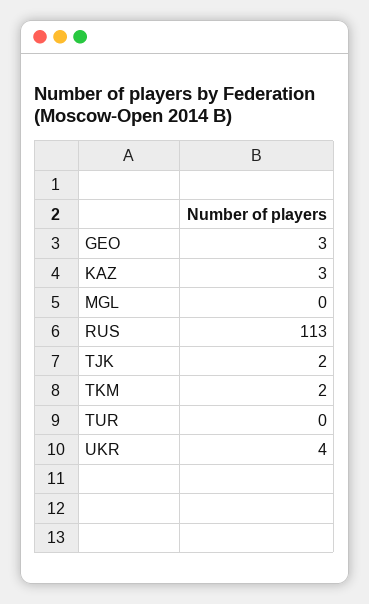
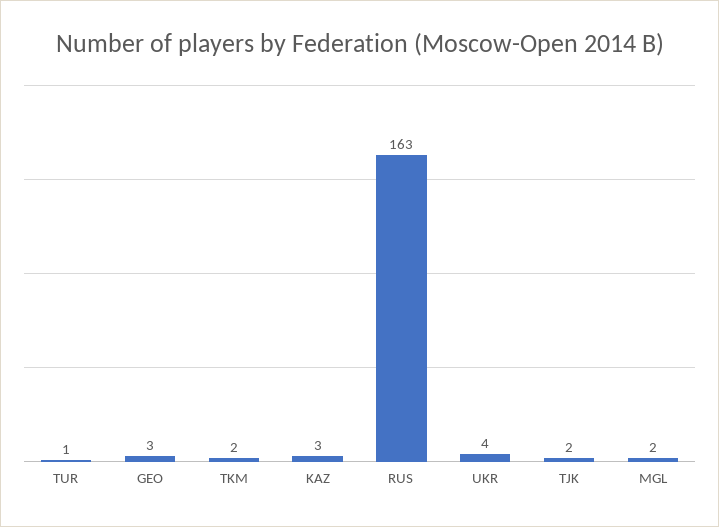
MGL: 0 -> 2
RUS: 113 -> 163
TUR: 0 -> 1

